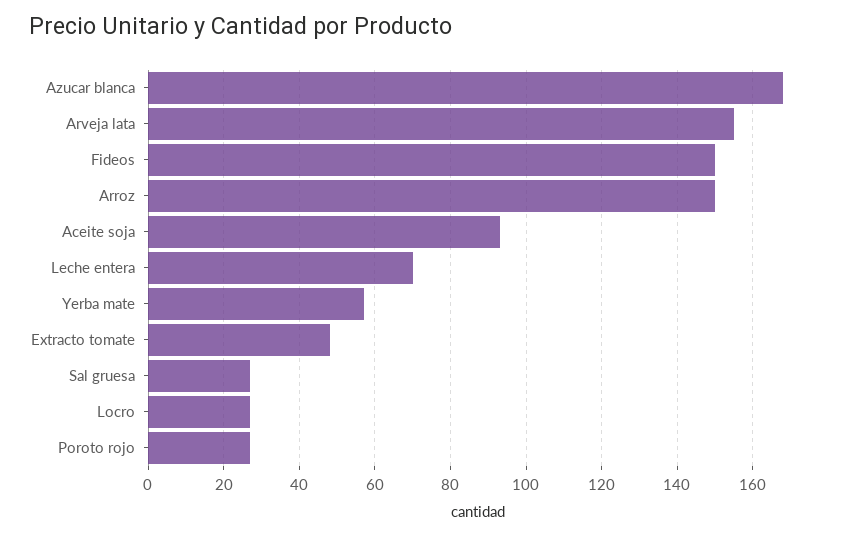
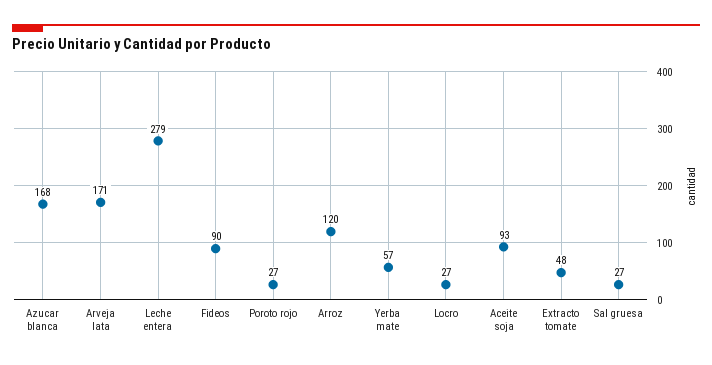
Arveja lata: 155 -> 171
Fideos: 150 -> 90
Arroz: 150 -> 120
Leche entera: 70 -> 279

